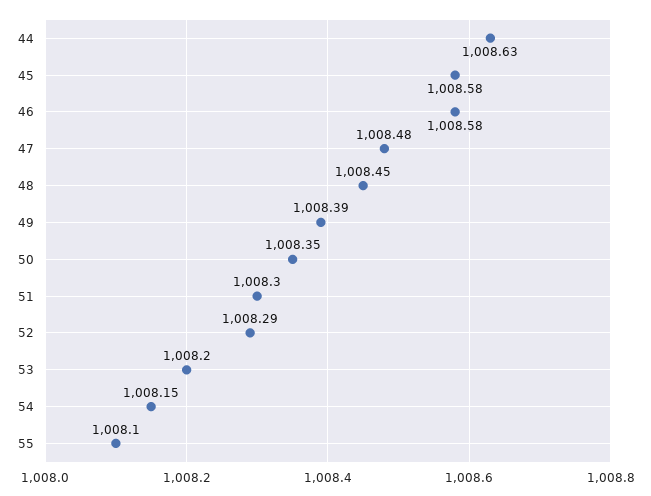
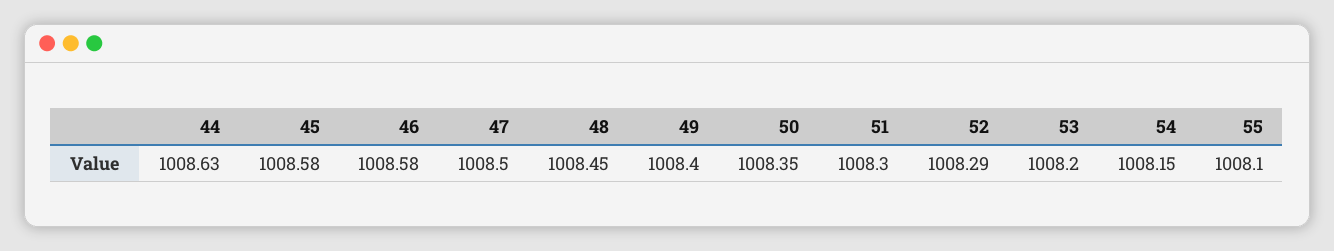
47: 1008.48 -> 1008.5
49: 1008.39 -> 1008.4

